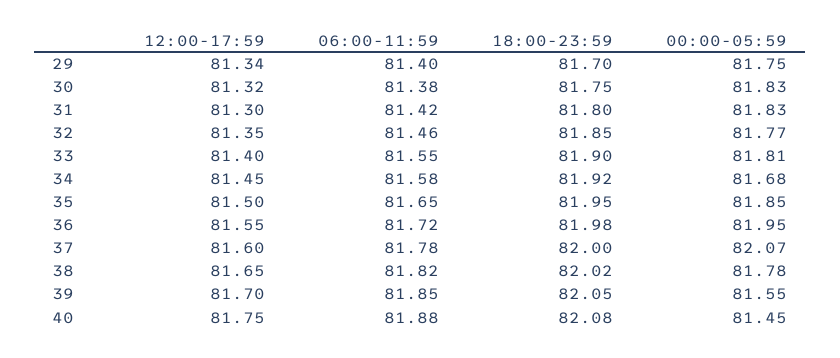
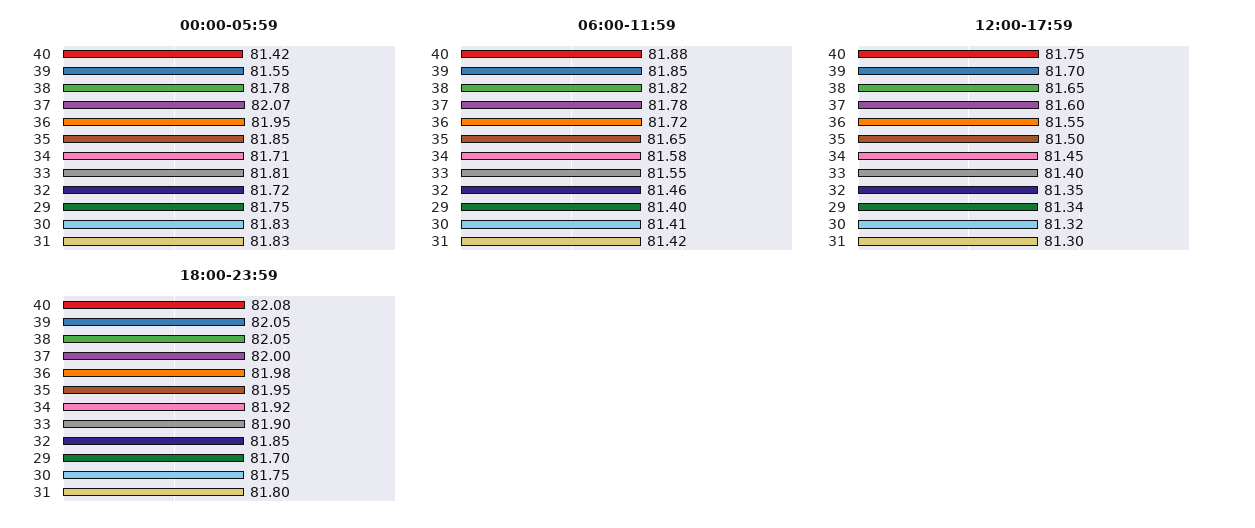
06:00-11:59, 30: 81.38 -> 81.41
00:00-05:59, 32: 81.77 -> 81.72
00:00-05:59, 34: 81.68 -> 81.71
18:00-23:59, 38: 82.02 -> 82.05
00:00-05:59, 40: 81.45 -> 81.42

